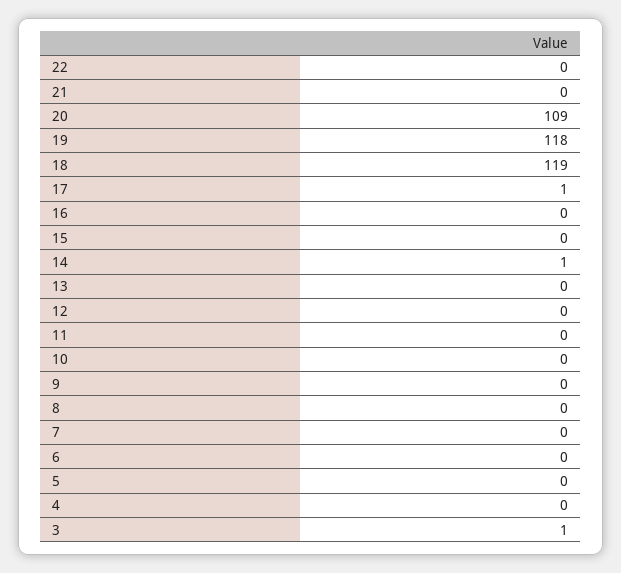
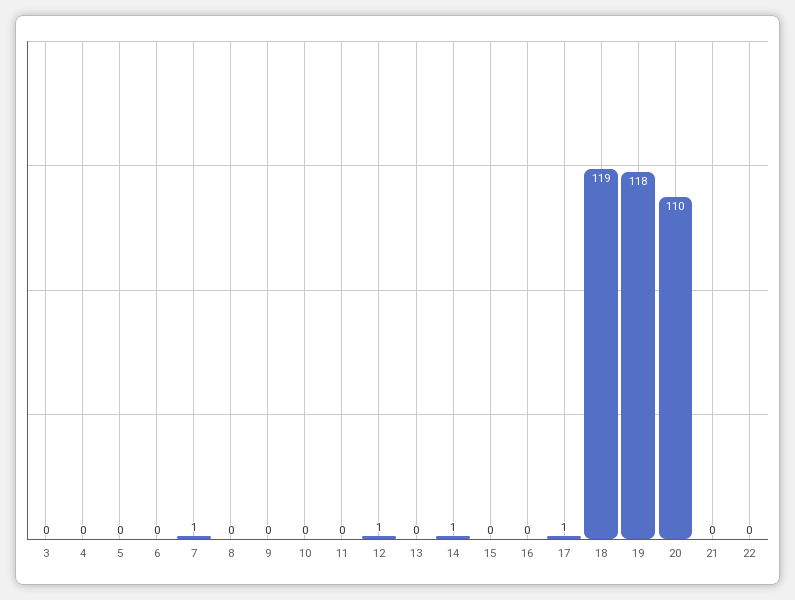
20: 109 -> 110
12: 0 -> 1
7: 0 -> 1
3: 1 -> 0

